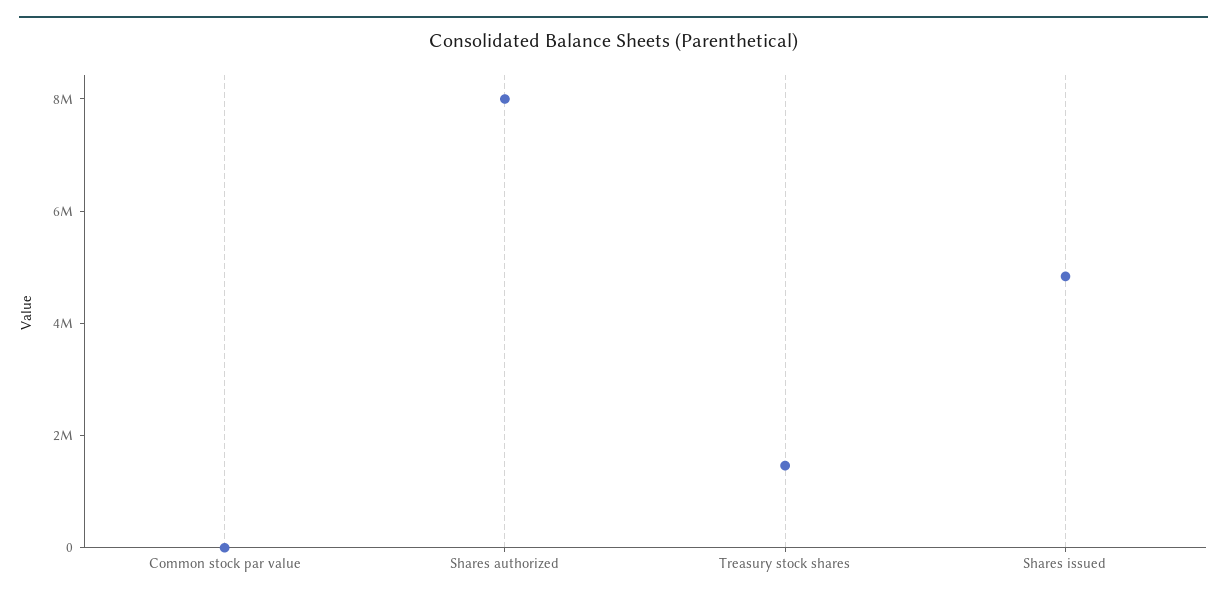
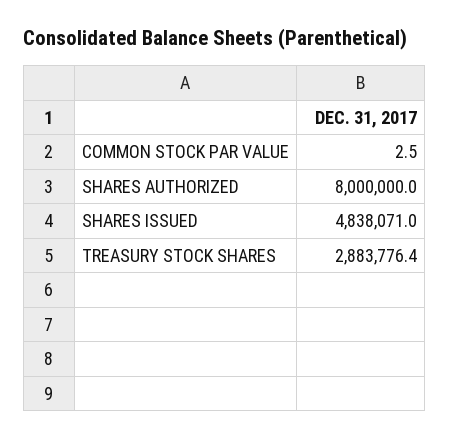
Treasury stock shares: 1500000 -> 2883776.4

